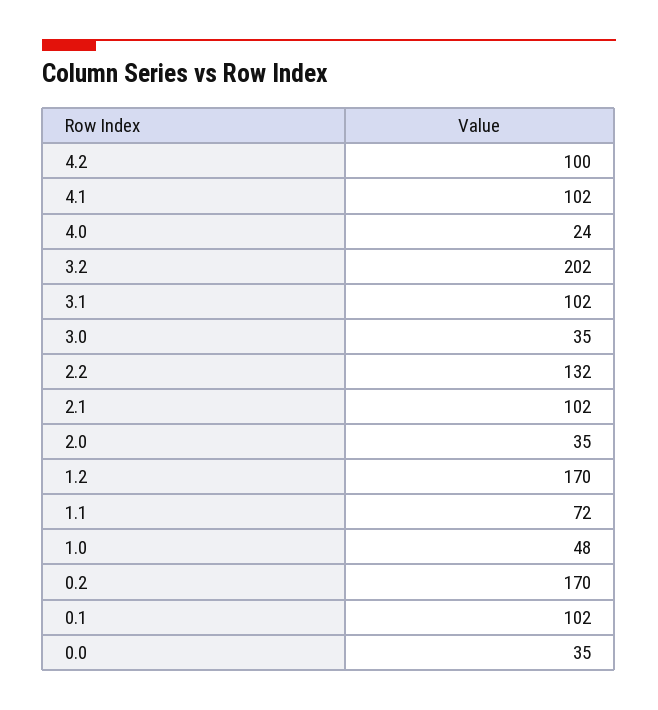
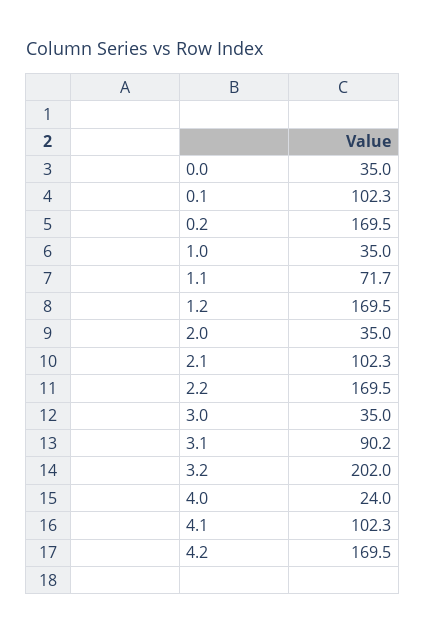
4.2: 100 -> 169.5
3.1: 102 -> 90.2
2.2: 132 -> 169.5
1.0: 48 -> 35

